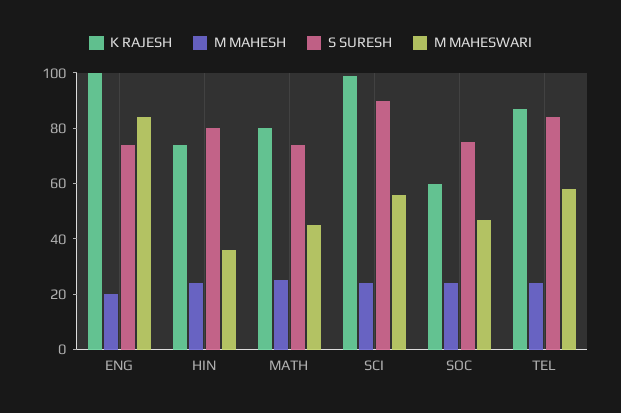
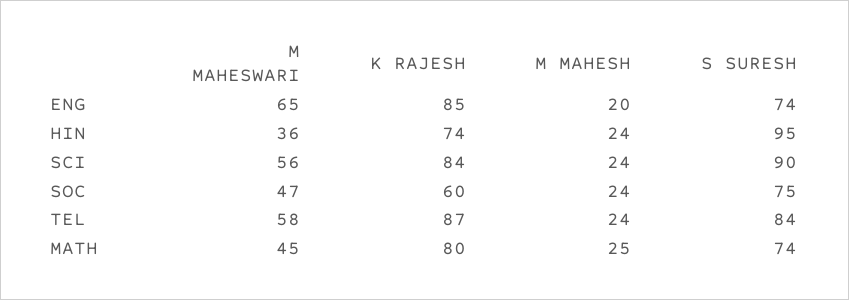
K RAJESH, ENG: 100 -> 85
M MAHESWARI, ENG: 85 -> 65
S SURESH, HIN: 80 -> 95
K RAJESH, SCI: 100 -> 84

